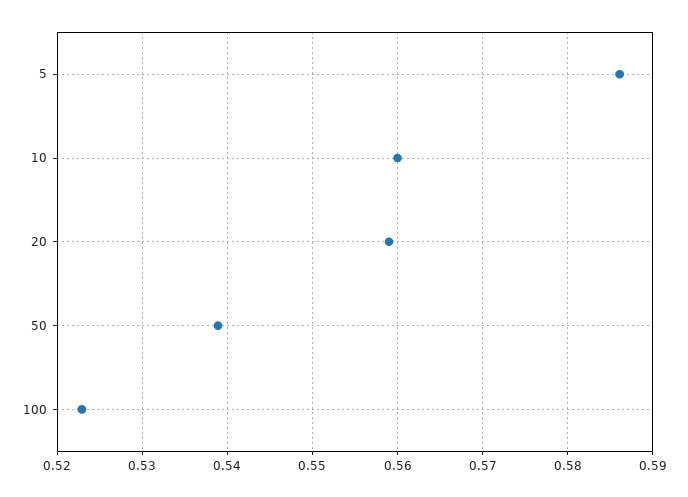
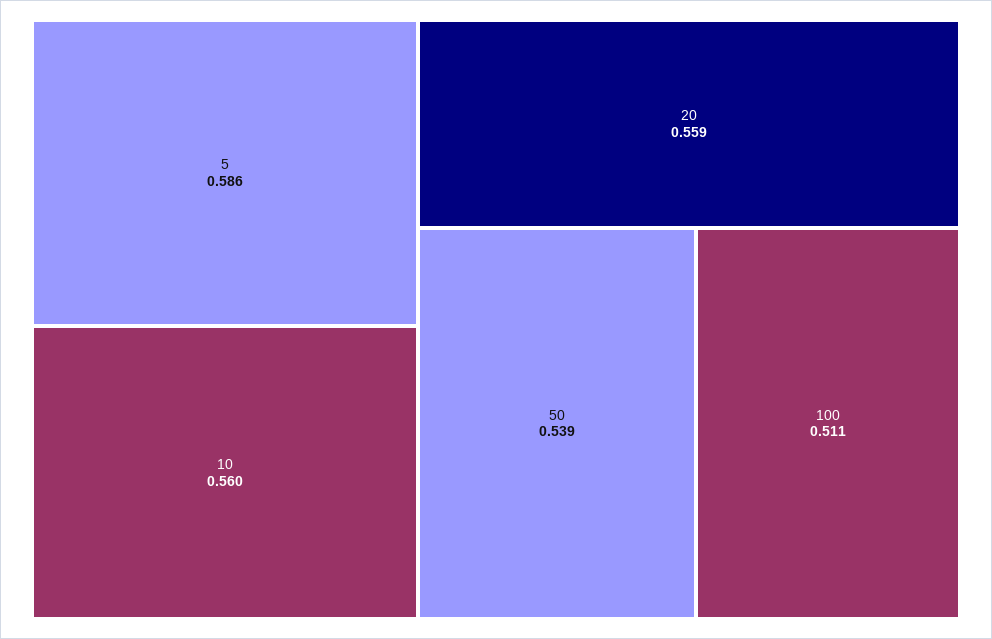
100: 0.523 -> 0.511

